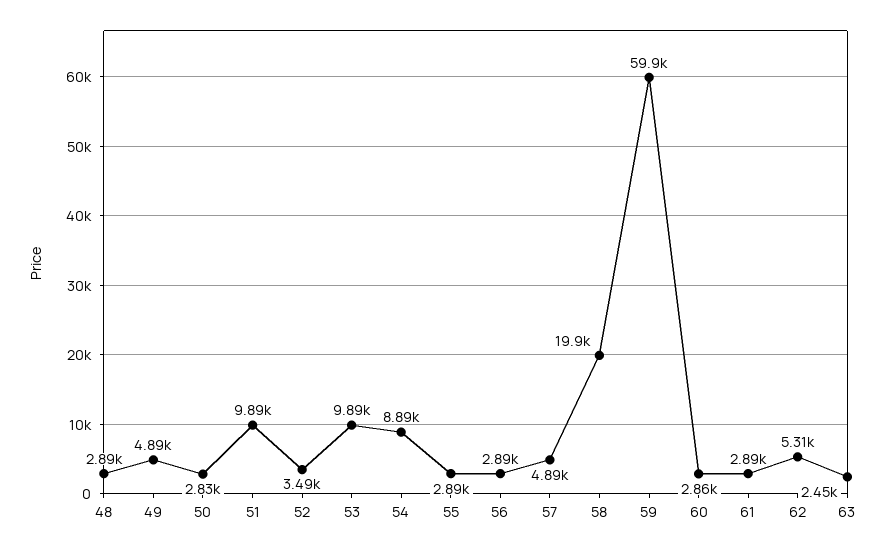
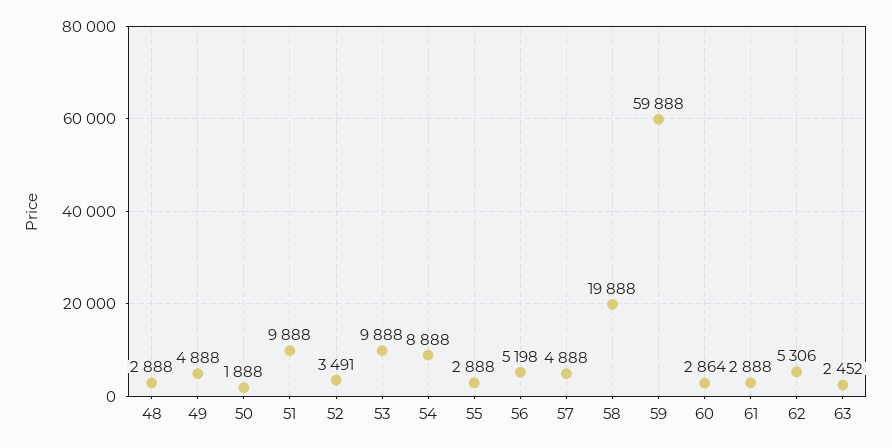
50: 2830 -> 1888
56: 2890 -> 5198

